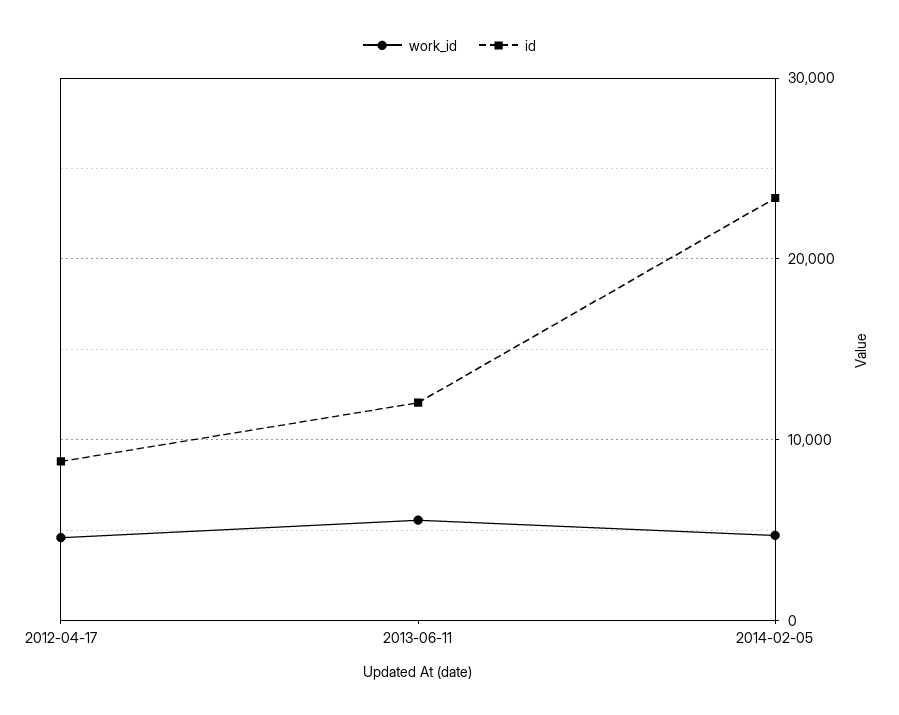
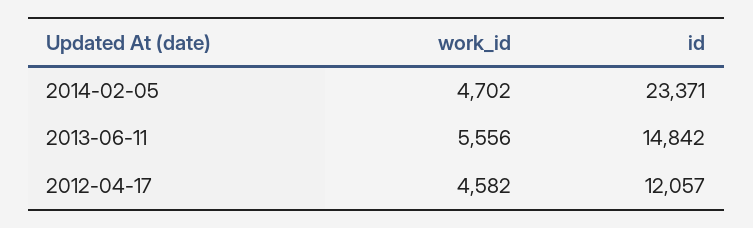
id, 2012-04-17: 9000 -> 12057
id, 2013-06-11: 12000 -> 14842

